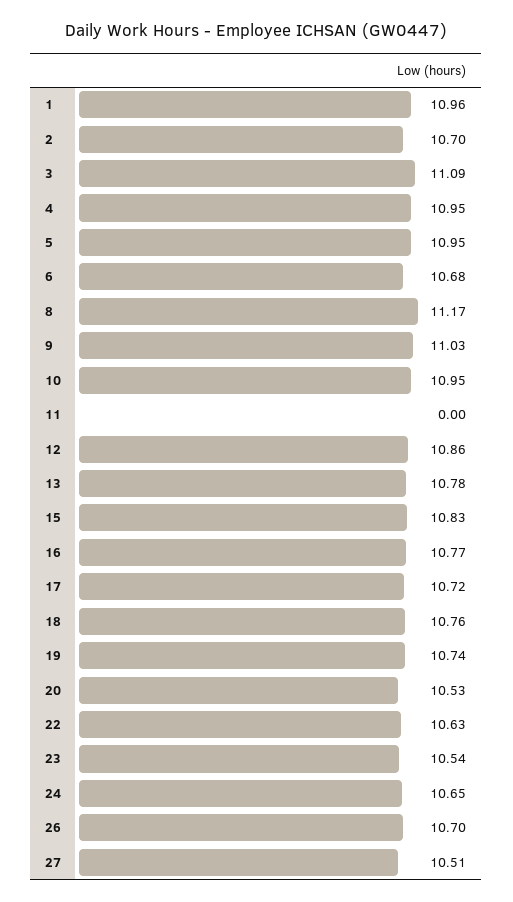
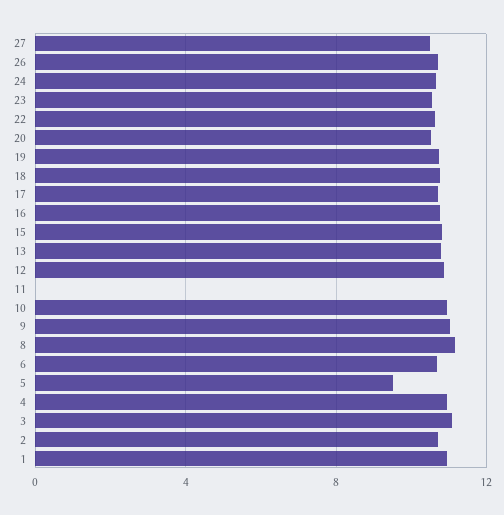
5: 10.95 -> 9.5

